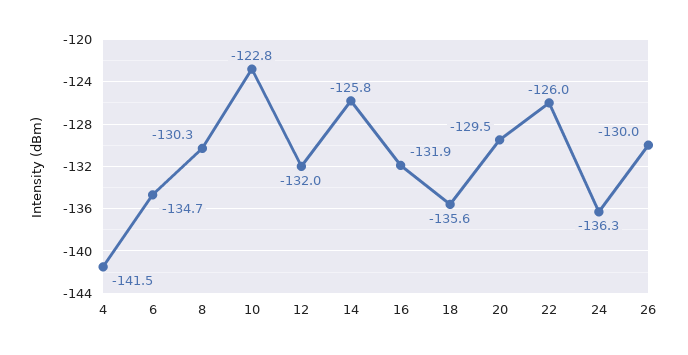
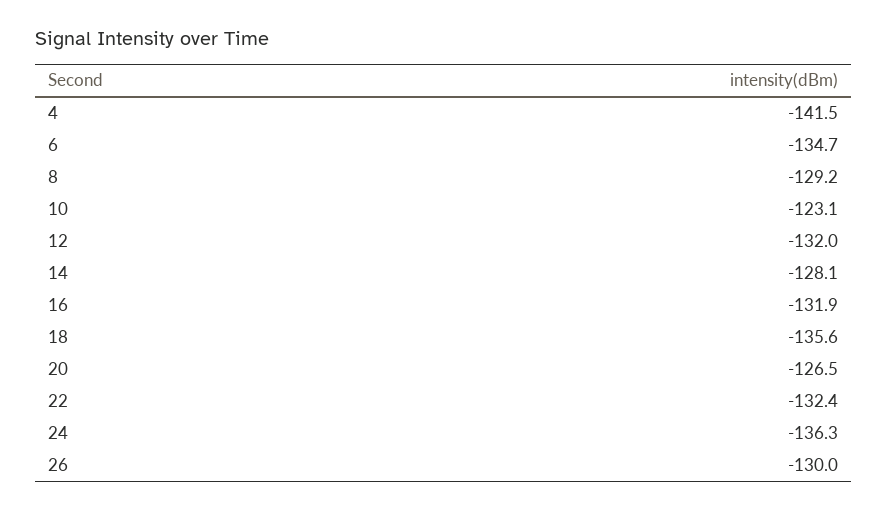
8: -130.3 -> -129.2
10: -122.8 -> -123.1
14: -125.8 -> -128.1
20: -129.5 -> -126.5
22: -126 -> -132.4

